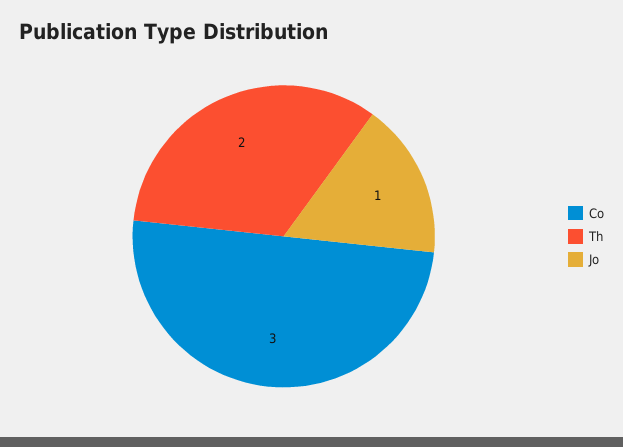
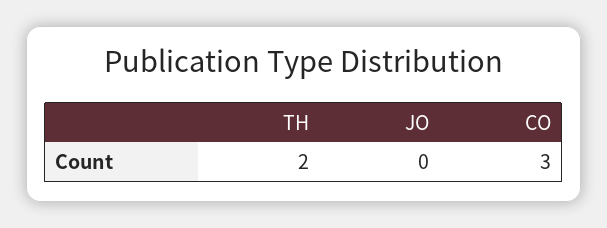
Jo: 1 -> 0

